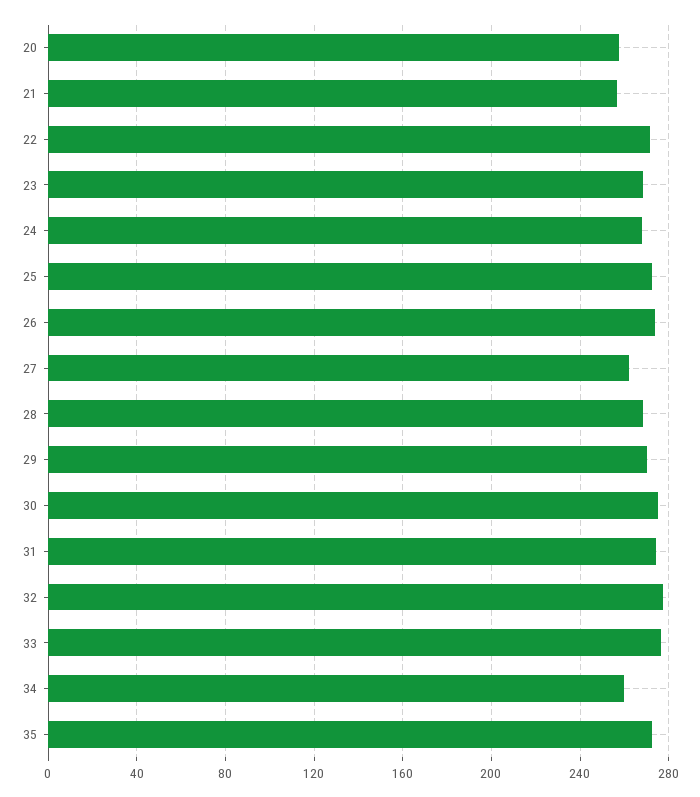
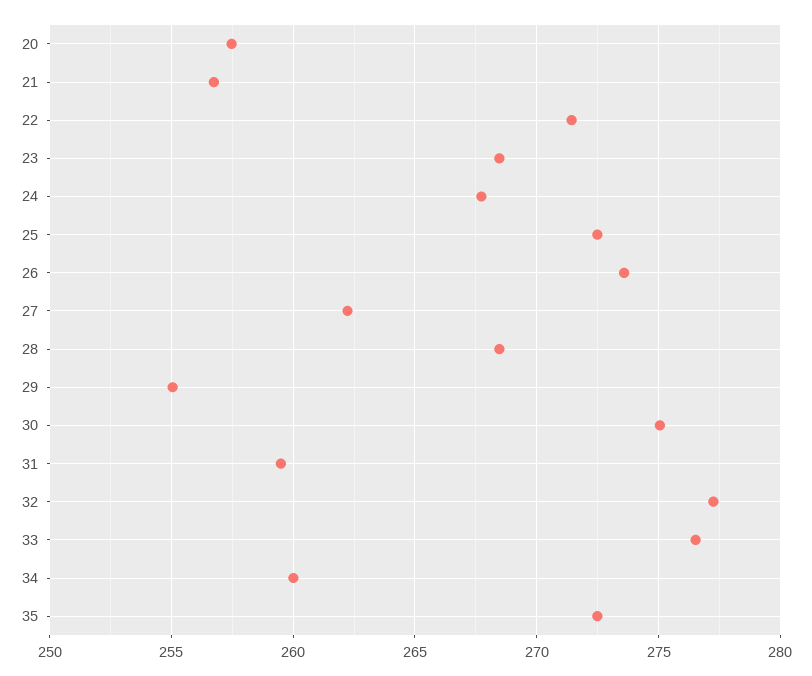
29: 270 -> 255
31: 275 -> 259.5

